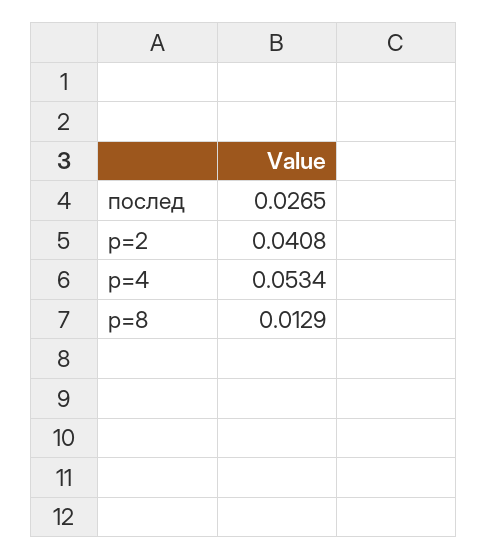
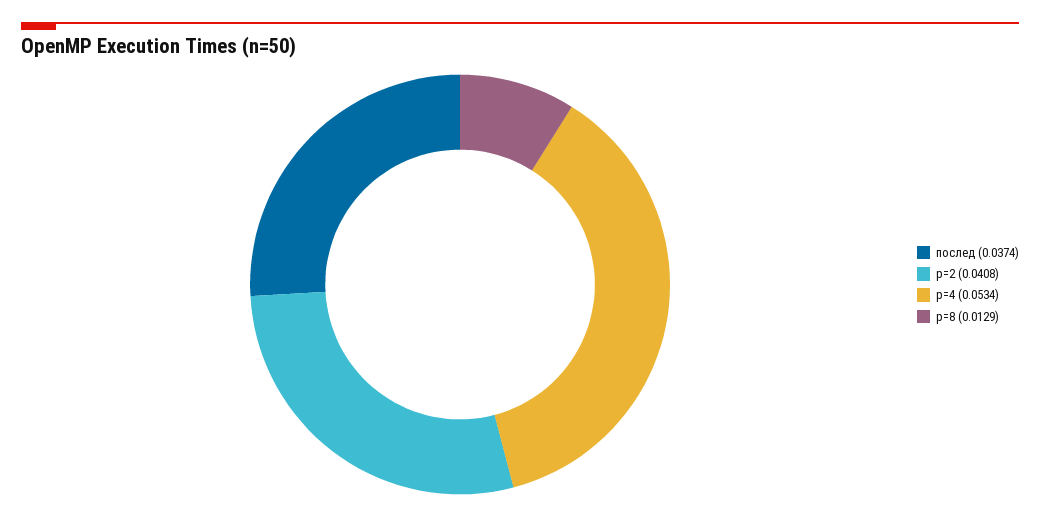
послед: 0.0265 -> 0.0374

